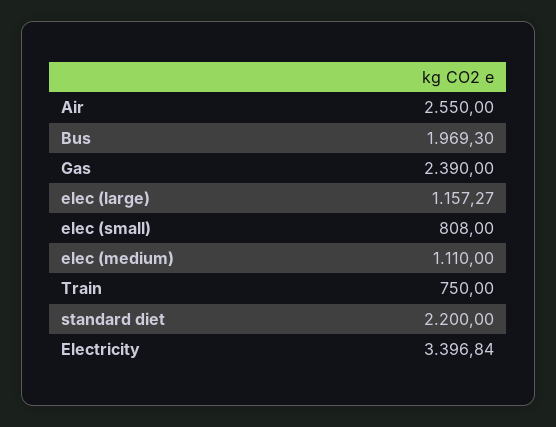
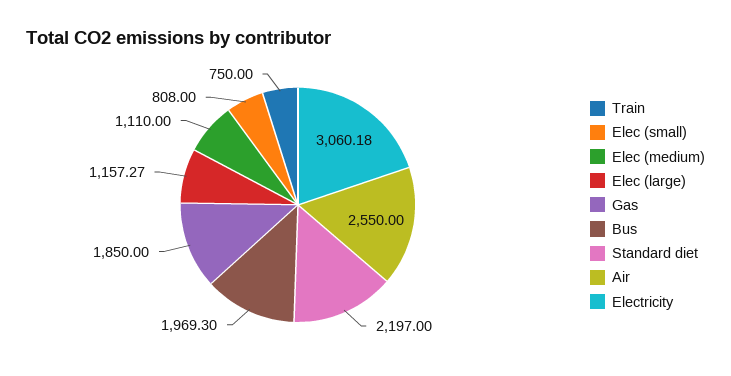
Gas: 2390 -> 1850
standard diet: 2200 -> 2197
Electricity: 3396.84 -> 3060.18

